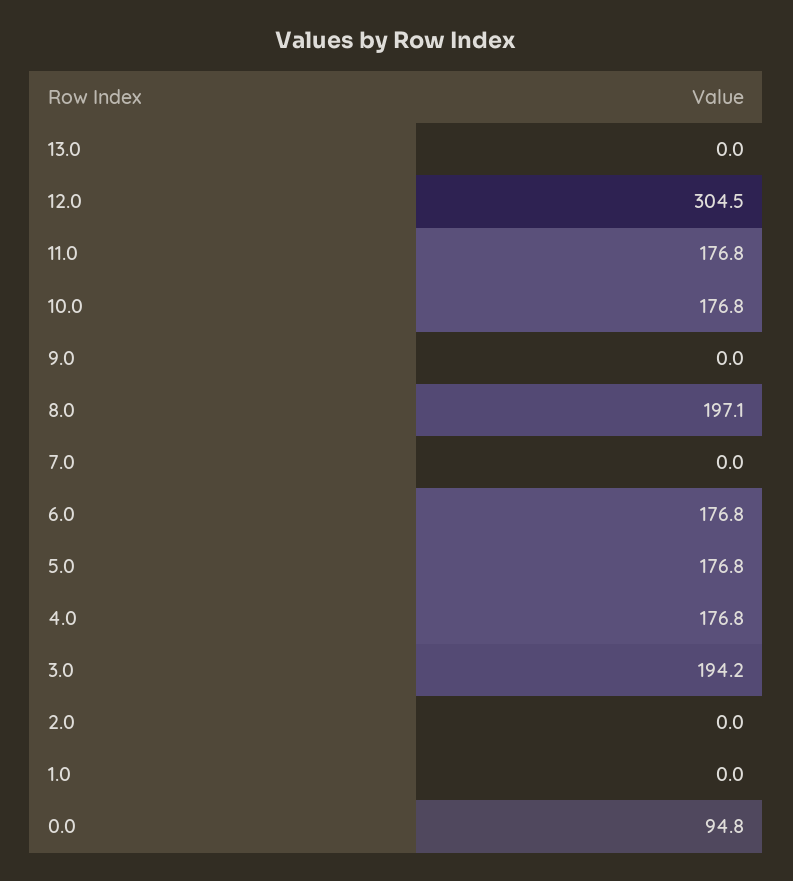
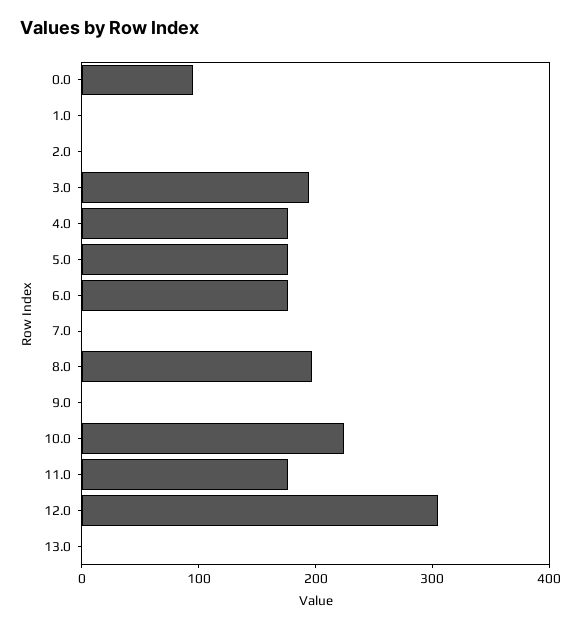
10.0: 176.8 -> 220

